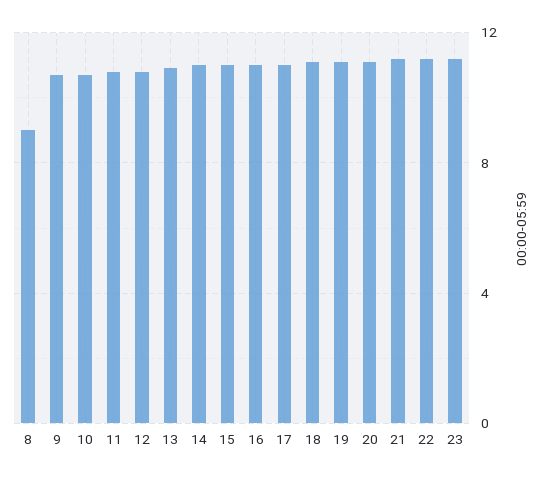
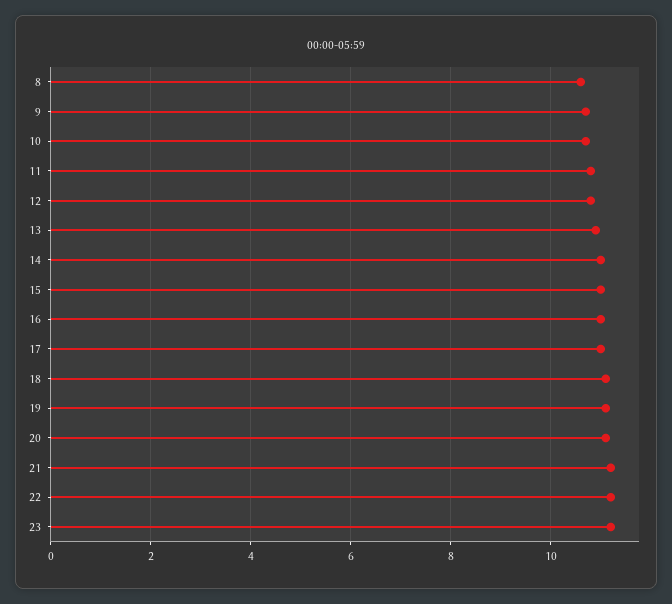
8: 9 -> 10.5

